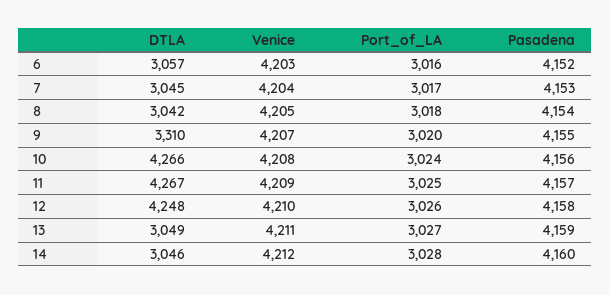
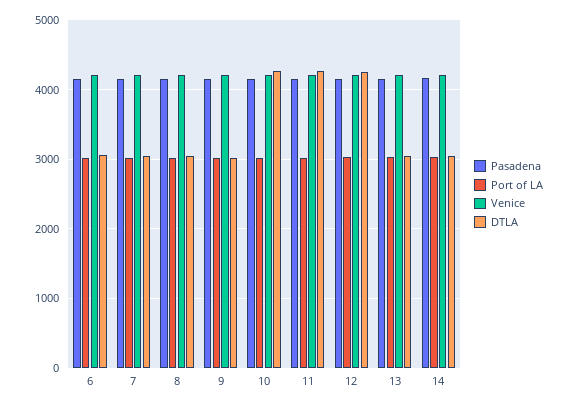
DTLA, 9: 3310 -> 3000

